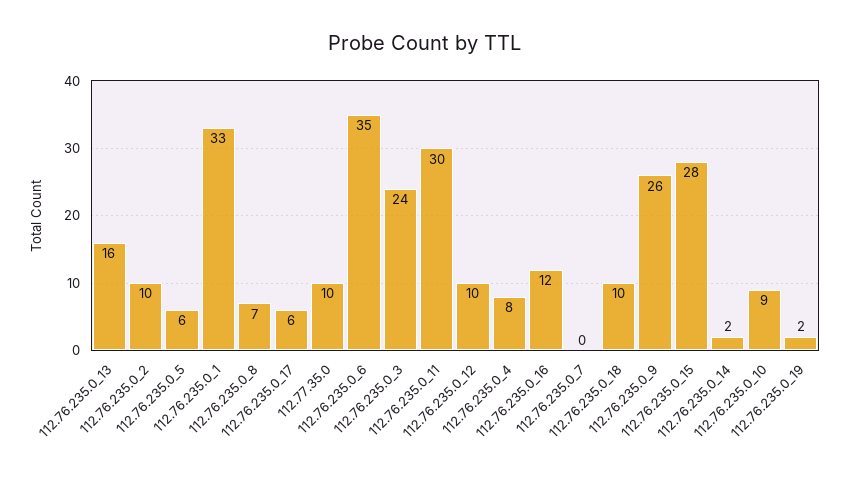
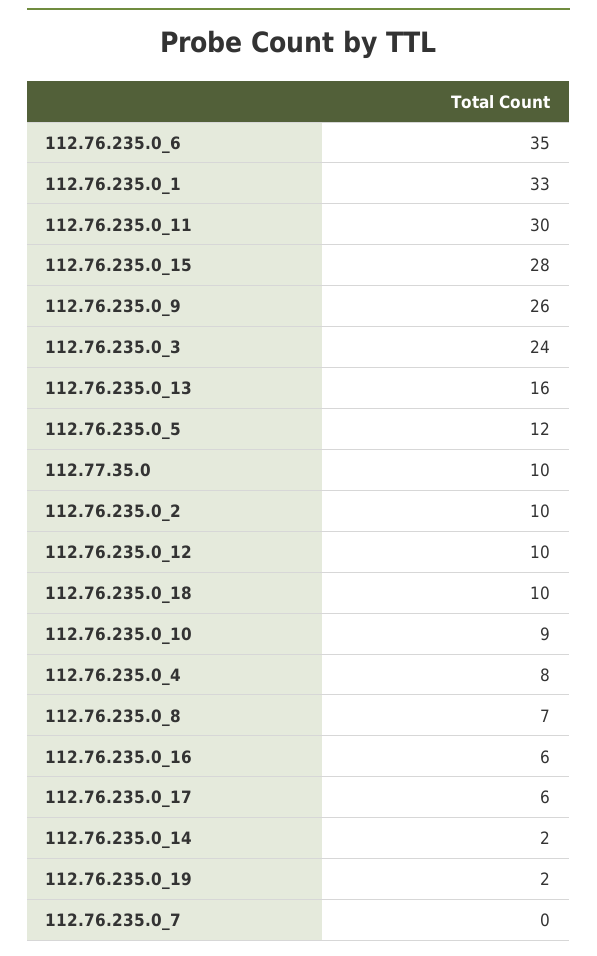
112.76.235.0_5: 6 -> 12
112.76.235.0_16: 12 -> 6

